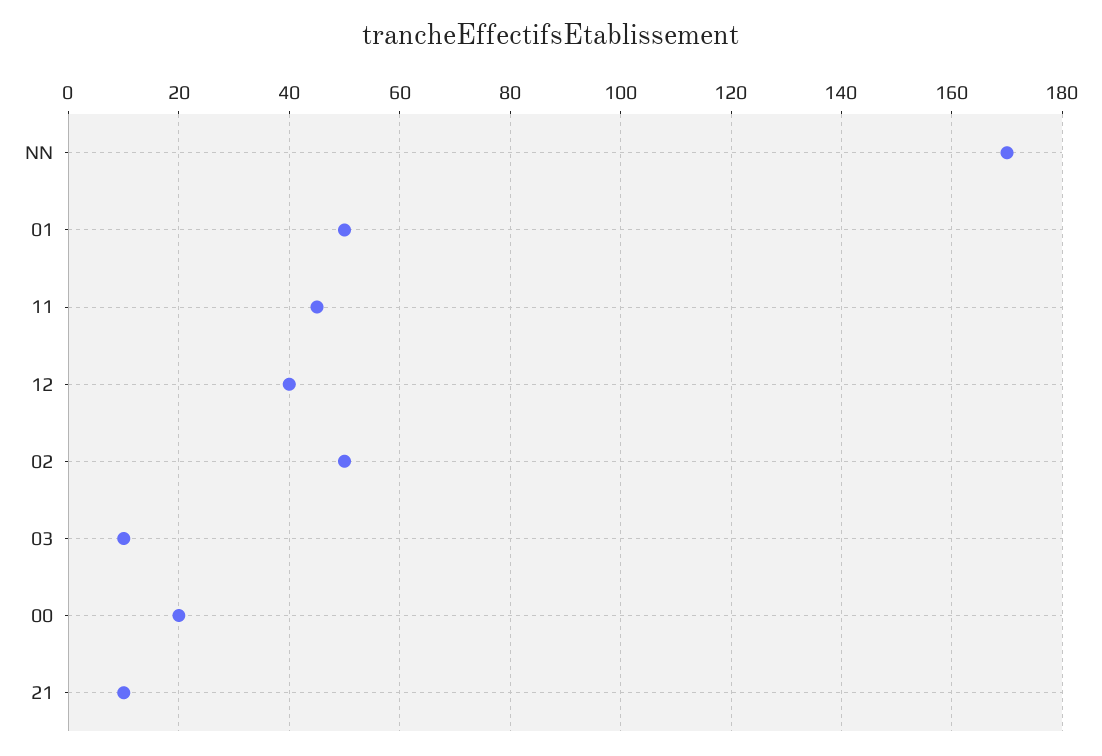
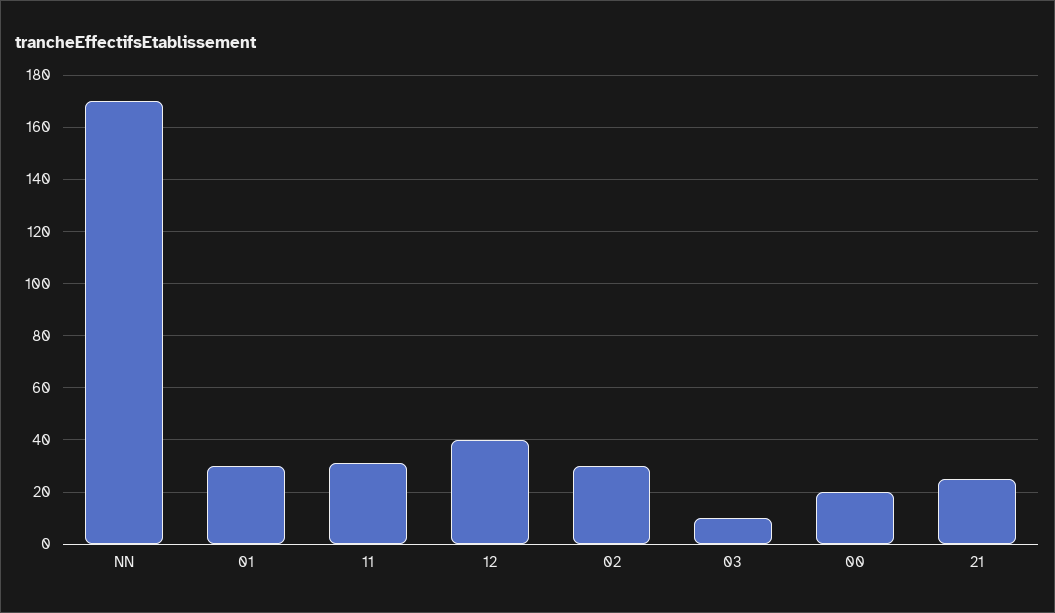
01: 50 -> 30
11: 45 -> 30
02: 50 -> 30
21: 10 -> 25

